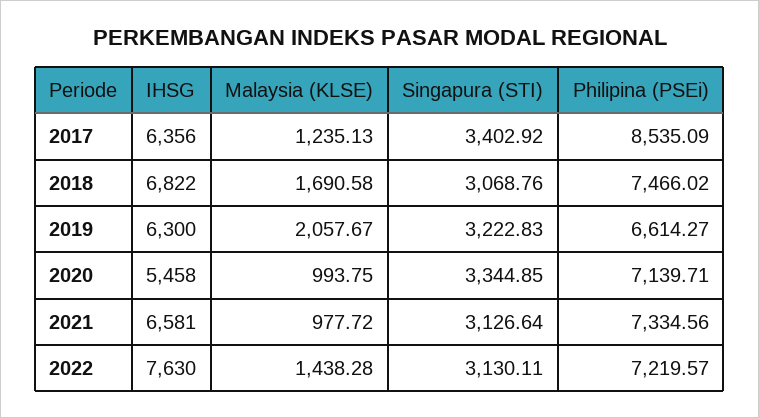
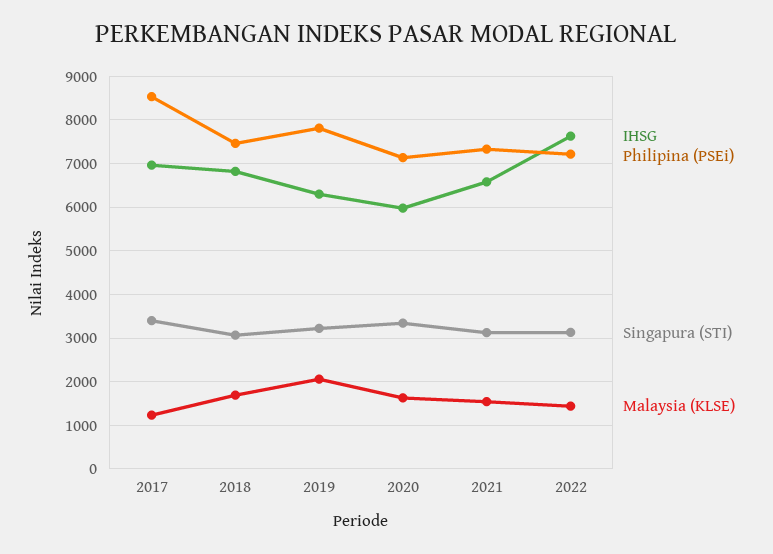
IHSG, 2017: 6356 -> 7000
Philipina (PSEi), 2019: 6614.27 -> 7800
IHSG, 2020: 5458 -> 6000
Malaysia (KLSE), 2020: 993.75 -> 1600
Malaysia (KLSE), 2021: 977.72 -> 1600

